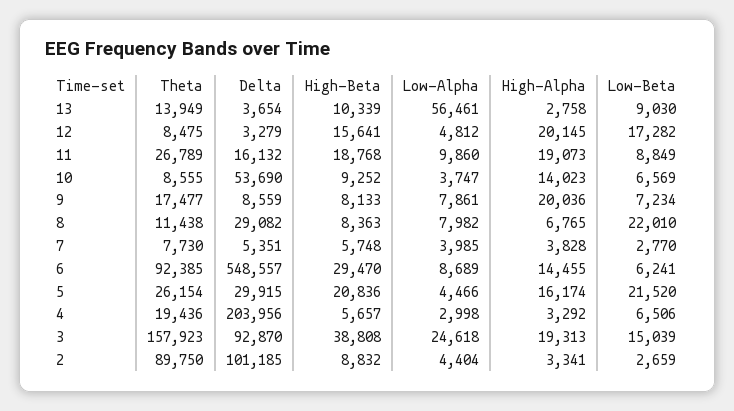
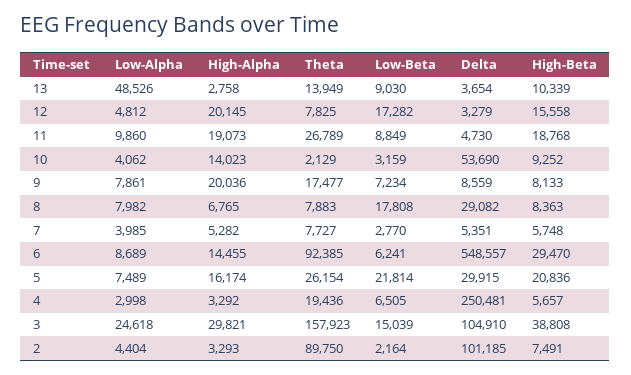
Low-Alpha, 13: 56461 -> 48526
Theta, 12: 8475 -> 7825
High-Beta, 12: 15641 -> 15558
Delta, 11: 16132 -> 4730
Theta, 10: 8555 -> 2129
Low-Alpha, 10: 3747 -> 4062
Low-Beta, 10: 6569 -> 3159
Theta, 8: 11438 -> 7883
Low-Beta, 8: 22010 -> 17808
Theta, 7: 7730 -> 7727
High-Alpha, 7: 3828 -> 5282
Low-Alpha, 5: 4466 -> 7489
Low-Beta, 5: 21520 -> 21814
Delta, 4: 203956 -> 250481
Low-Beta, 4: 6506 -> 6505
Delta, 3: 92870 -> 104910
High-Alpha, 3: 19313 -> 29821
High-Beta, 2: 8832 -> 7491
High-Alpha, 2: 3341 -> 3293
Low-Beta, 2: 2659 -> 2164

